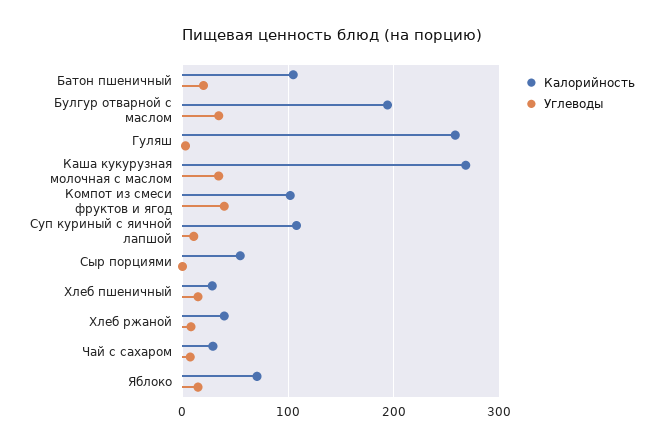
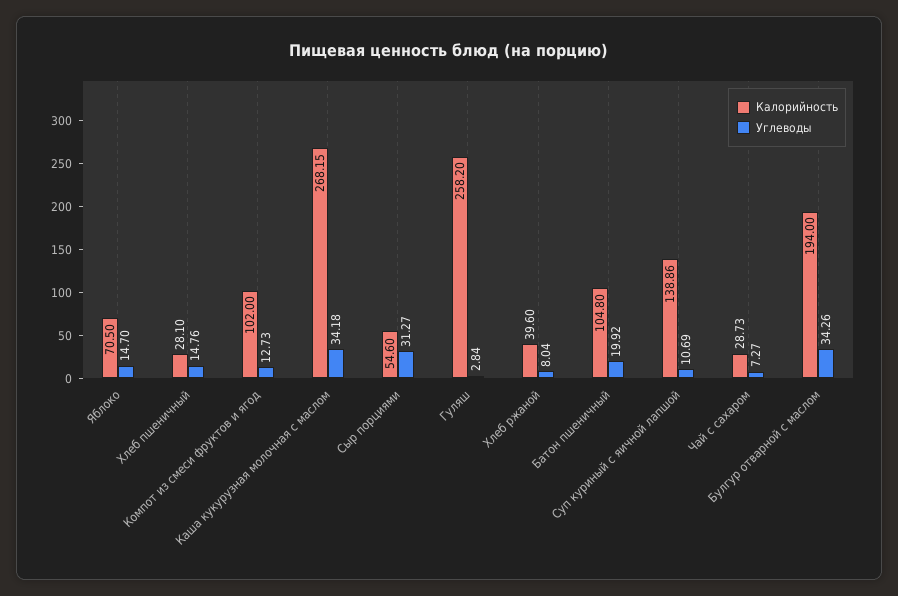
Углеводы, Компот из смеси фруктов и ягод: 40 -> 12.73
Калорийность, Суп куриный с яичной лапшой: 110 -> 138.86
Углеводы, Сыр порциями: 0 -> 31.27

